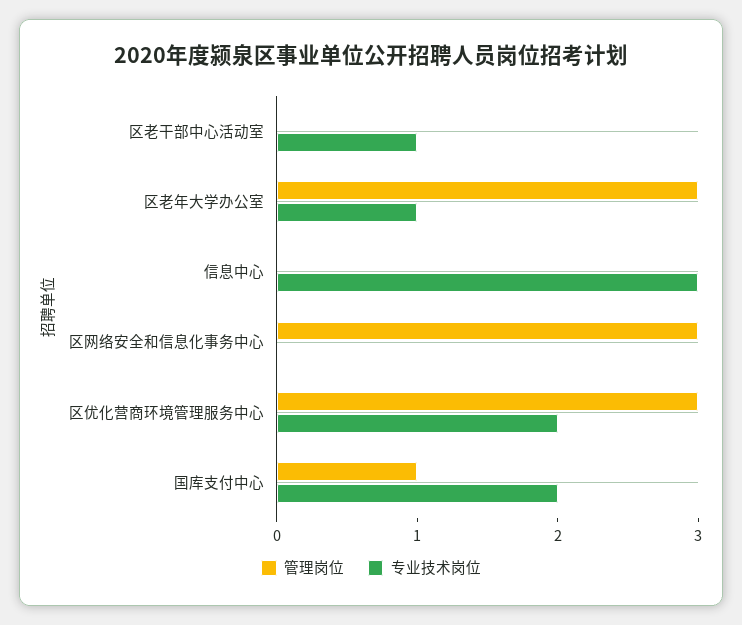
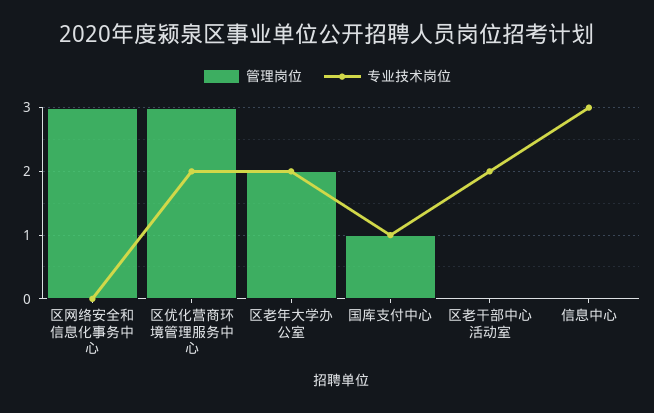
专业技术岗位, 区老干部中心活动室: 1 -> 2
管理岗位, 区老年大学办公室: 3 -> 2
专业技术岗位, 区老年大学办公室: 1 -> 2
专业技术岗位, 国库支付中心: 2 -> 1

